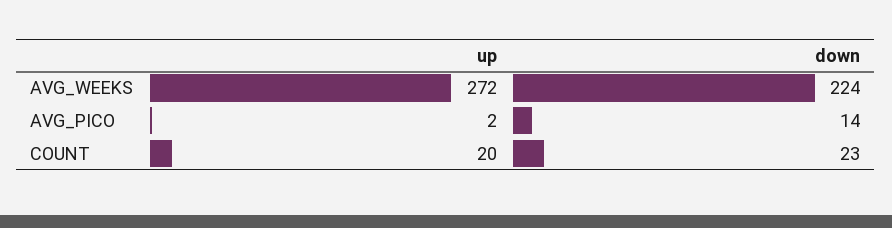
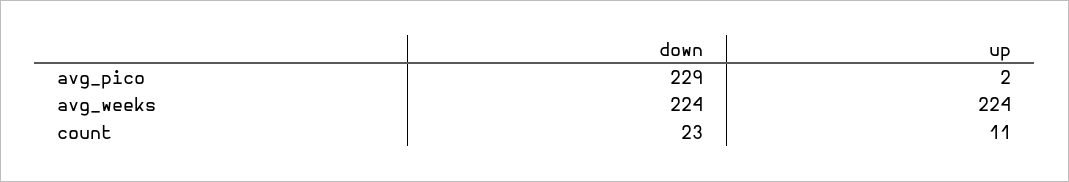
up, AVG_WEEKS: 272 -> 224
down, AVG_PICO: 14 -> 229
up, COUNT: 20 -> 11

